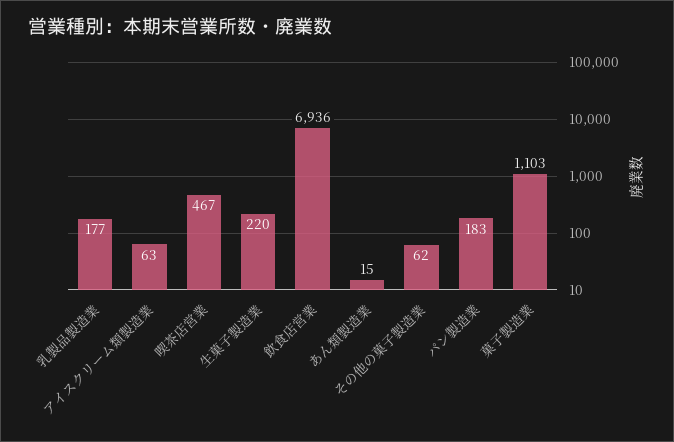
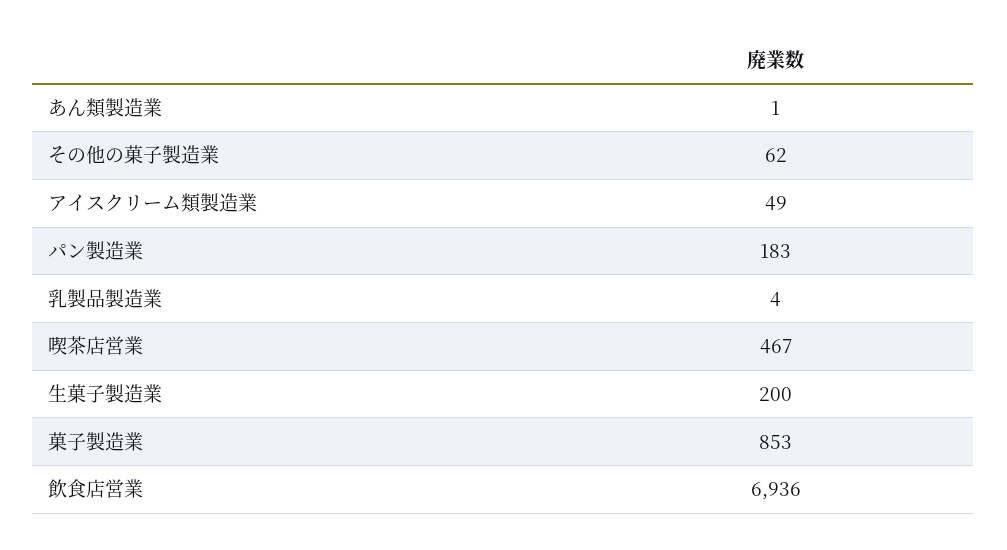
乳製品製造業: 177 -> 4
アイスクリーム類製造業: 63 -> 49
生菓子製造業: 220 -> 200
あん類製造業: 15 -> 1
菓子製造業: 1103 -> 853

